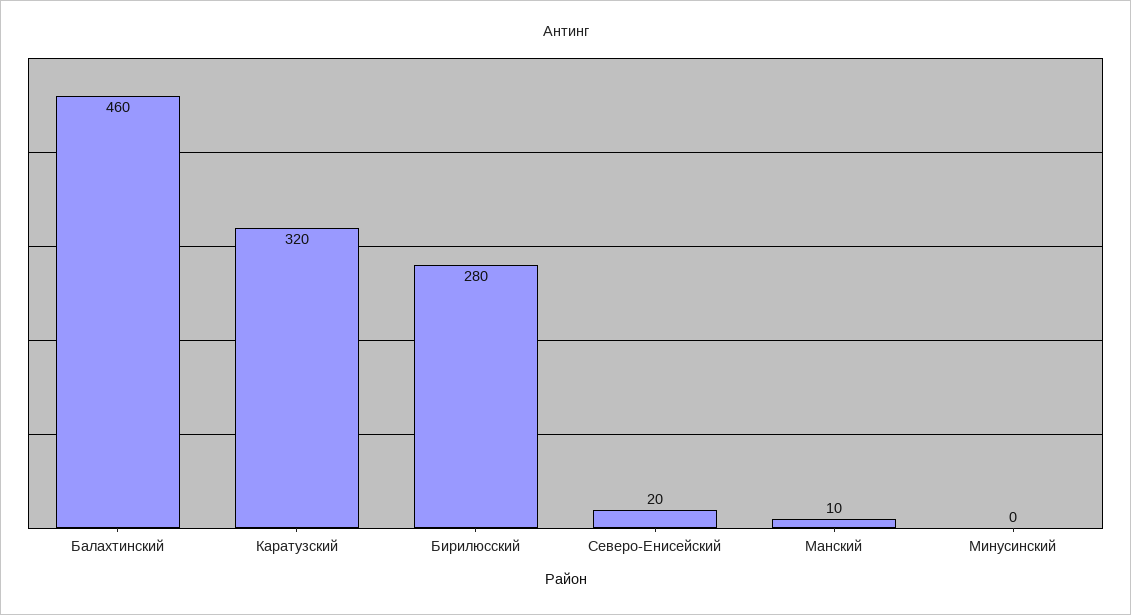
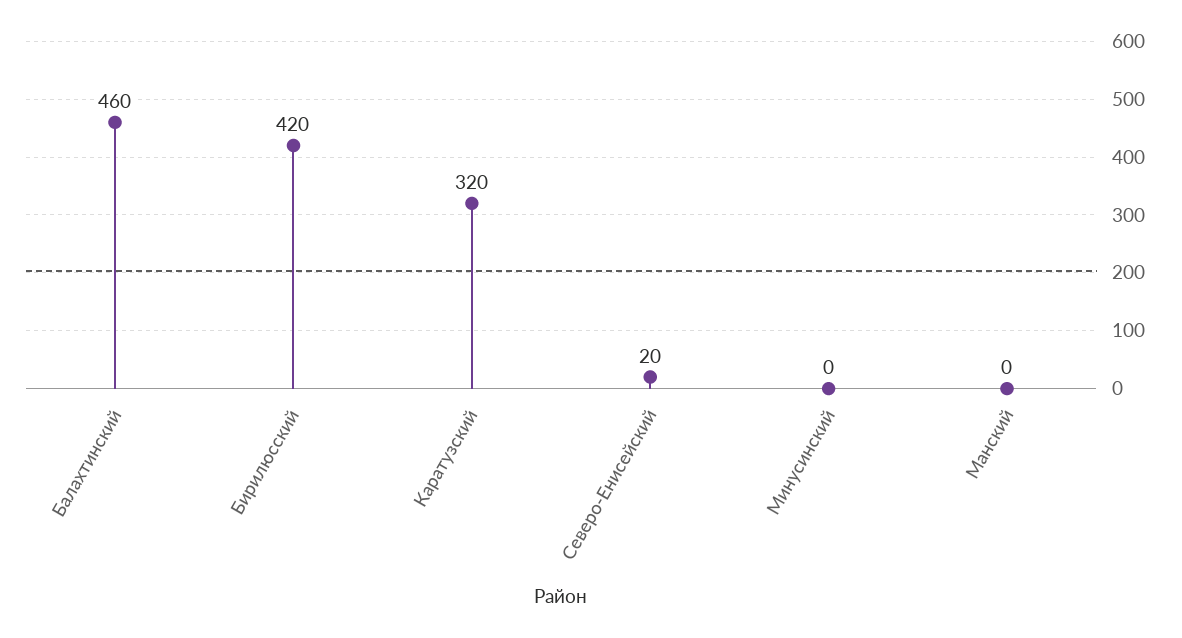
Бирилюсский: 280 -> 420
Манский: 10 -> 0

